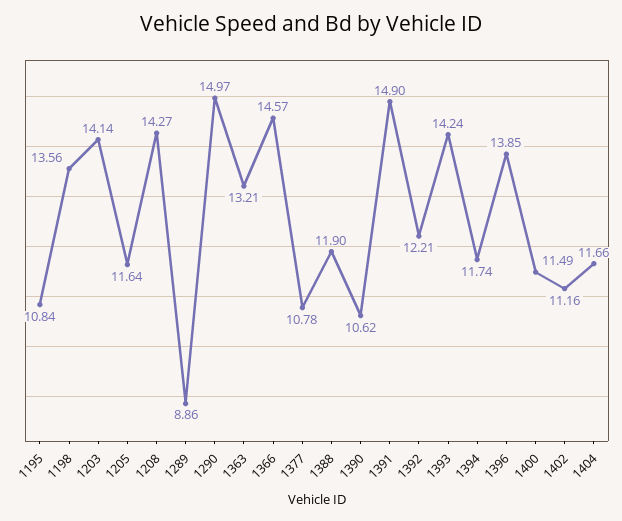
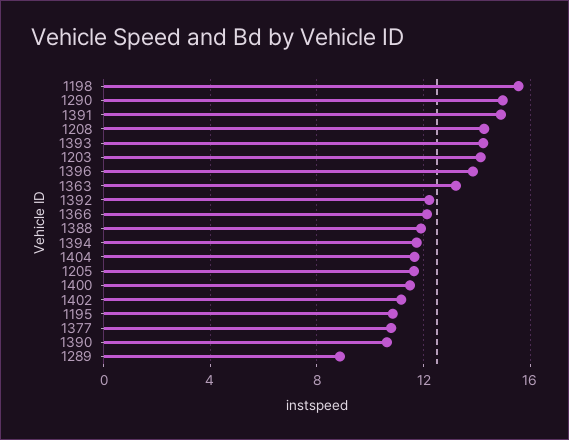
1198: 13.56 -> 15.5
1366: 14.57 -> 12

